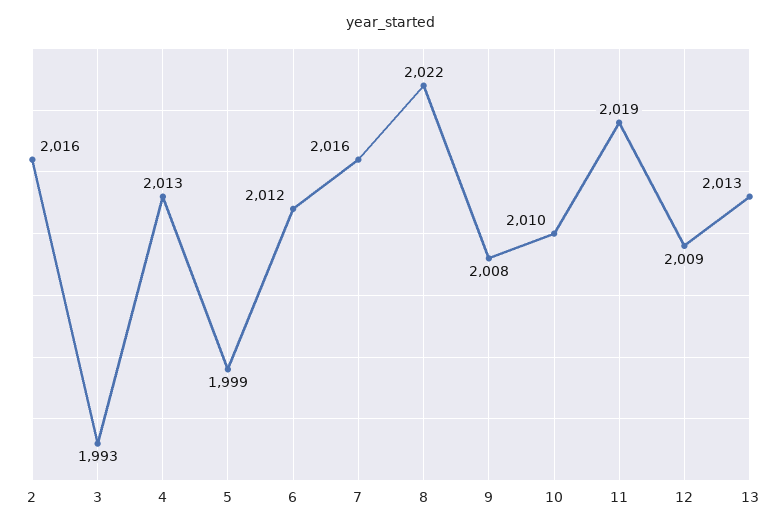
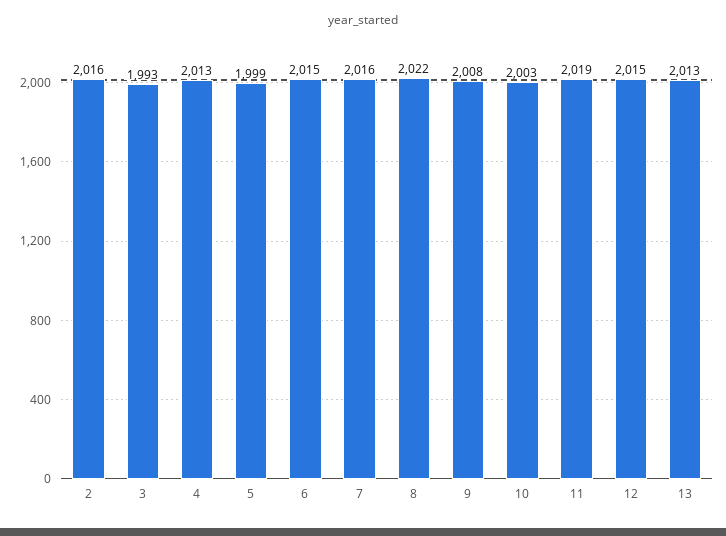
6: 2012 -> 2015
10: 2010 -> 2003
12: 2009 -> 2015

